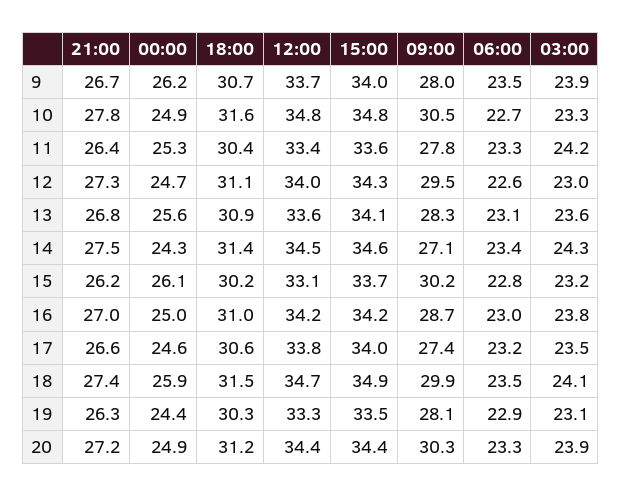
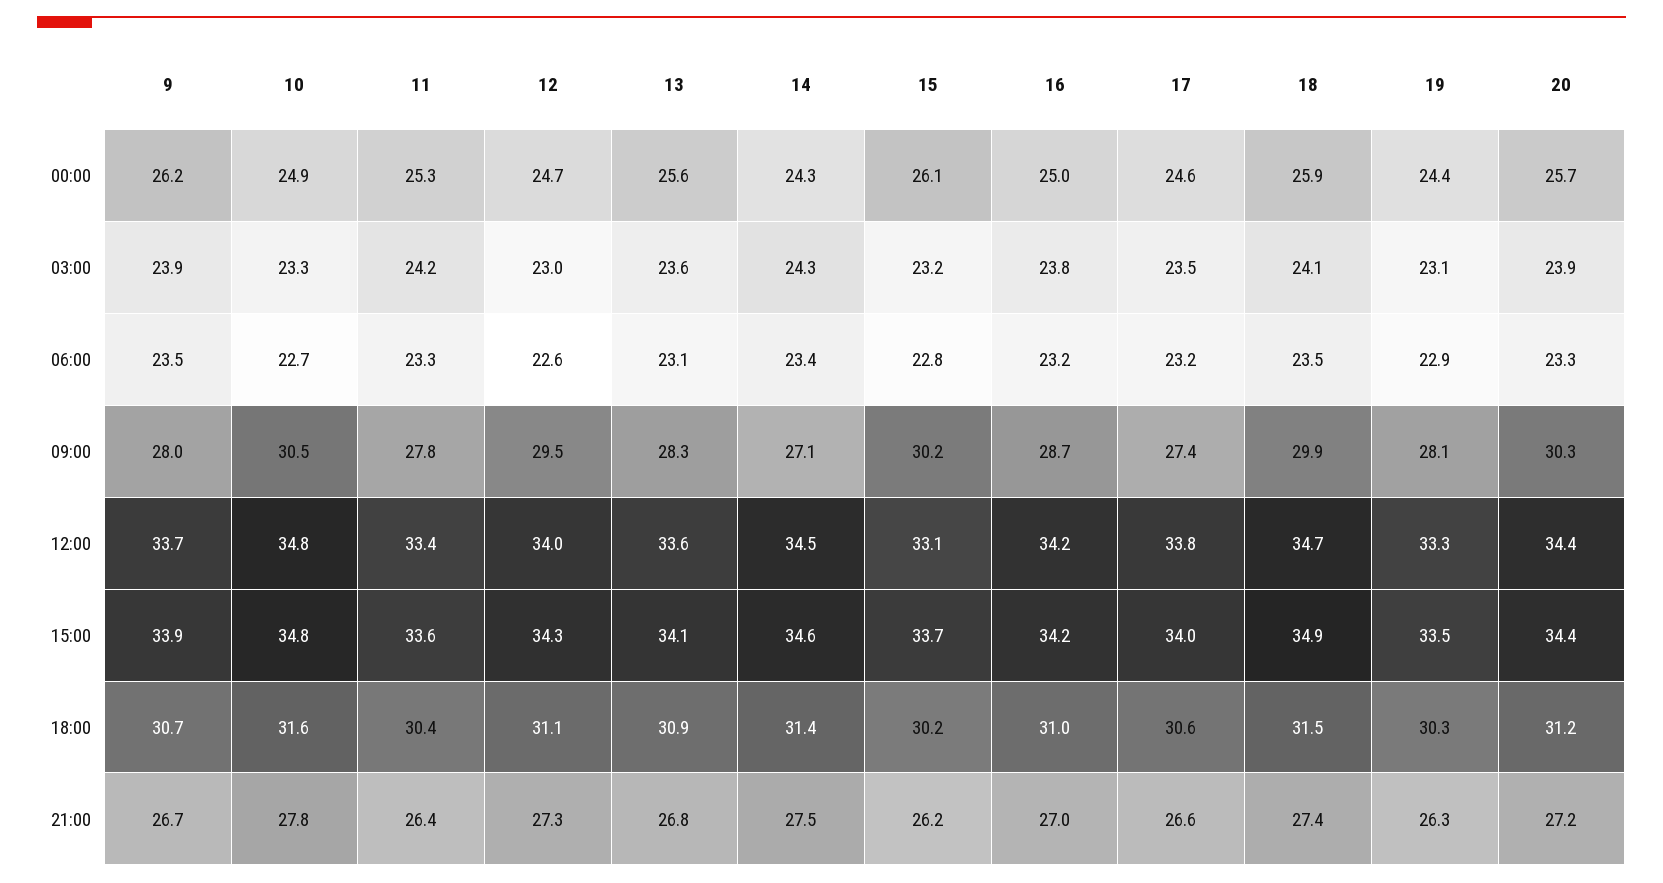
15:00, 9: 34 -> 33.9
06:00, 16: 23 -> 23.2
00:00, 20: 24.9 -> 25.7

